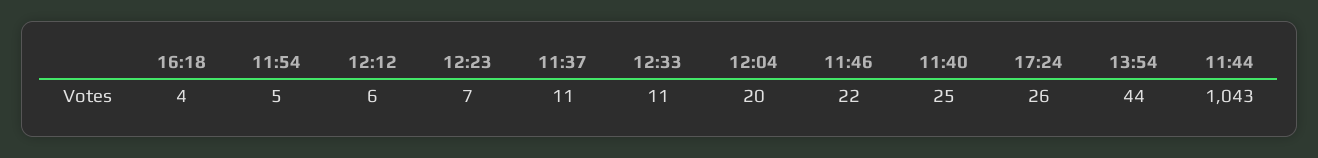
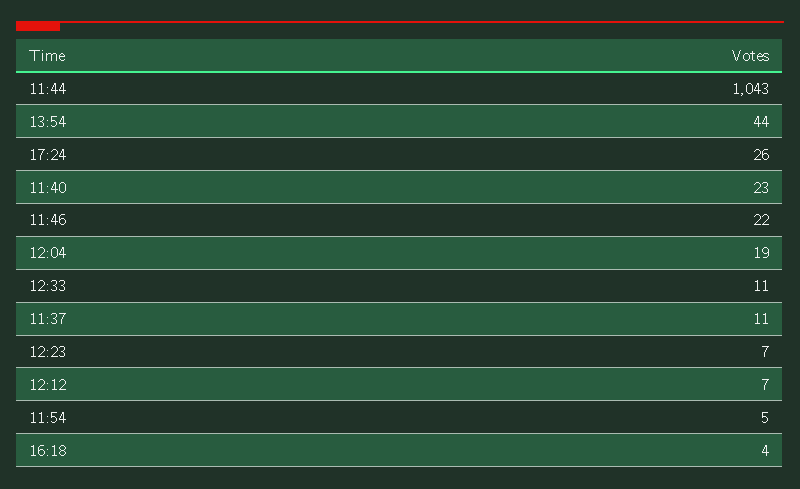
12:12: 6 -> 7
12:04: 20 -> 19
11:40: 25 -> 23

